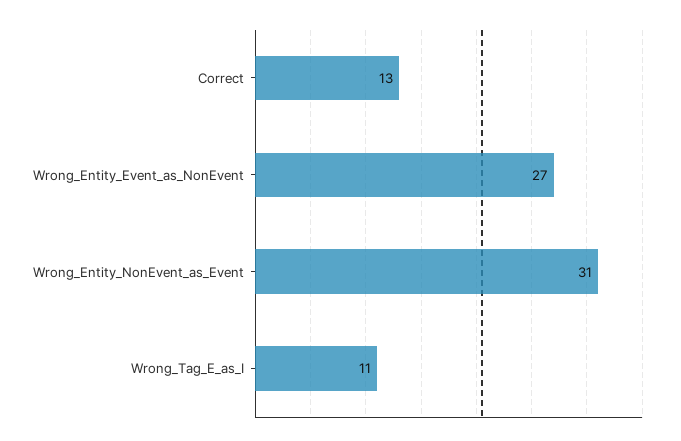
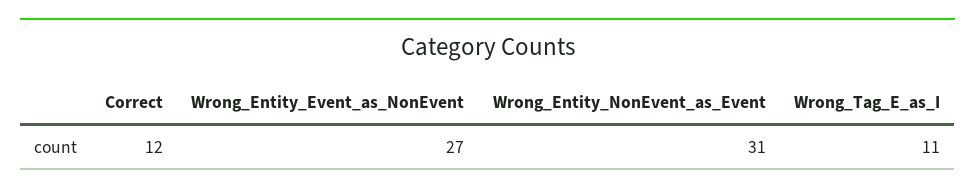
Correct: 13 -> 12

